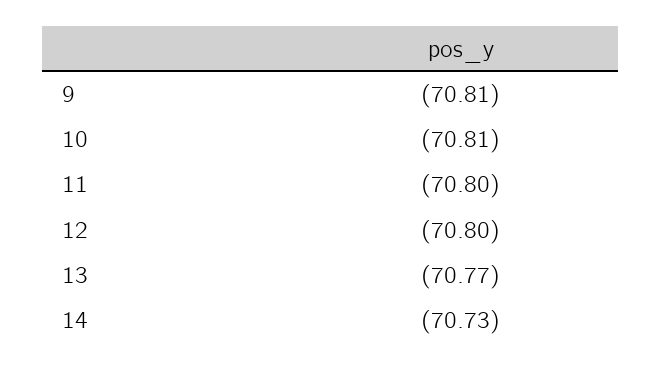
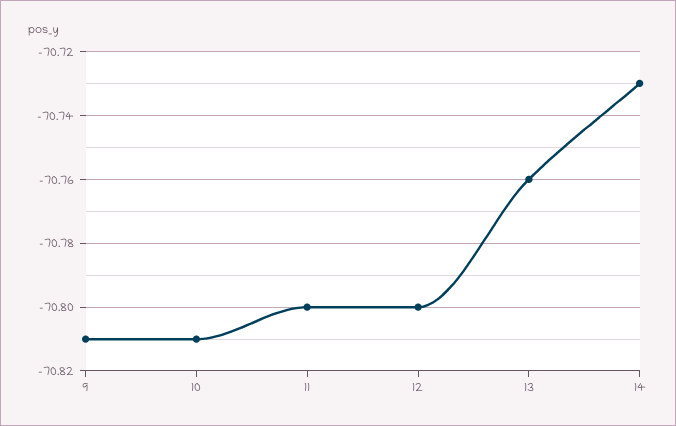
13: -70.77 -> -70.76

